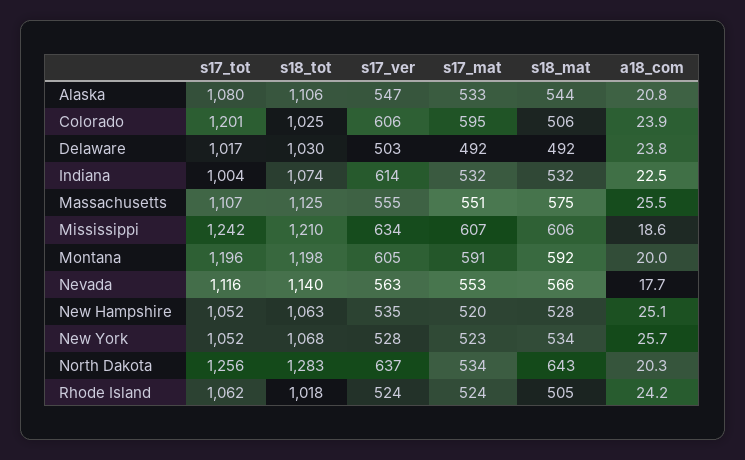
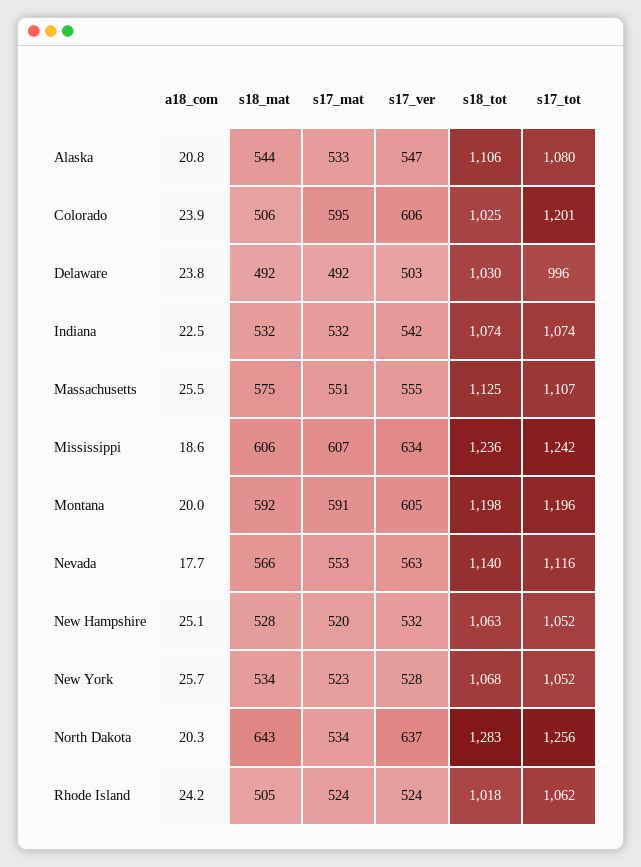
s17_tot, Delaware: 1017 -> 996
s17_tot, Indiana: 1004 -> 1074
s17_ver, Indiana: 614 -> 542
s18_tot, Mississippi: 1210 -> 1236
s17_ver, New Hampshire: 535 -> 532

